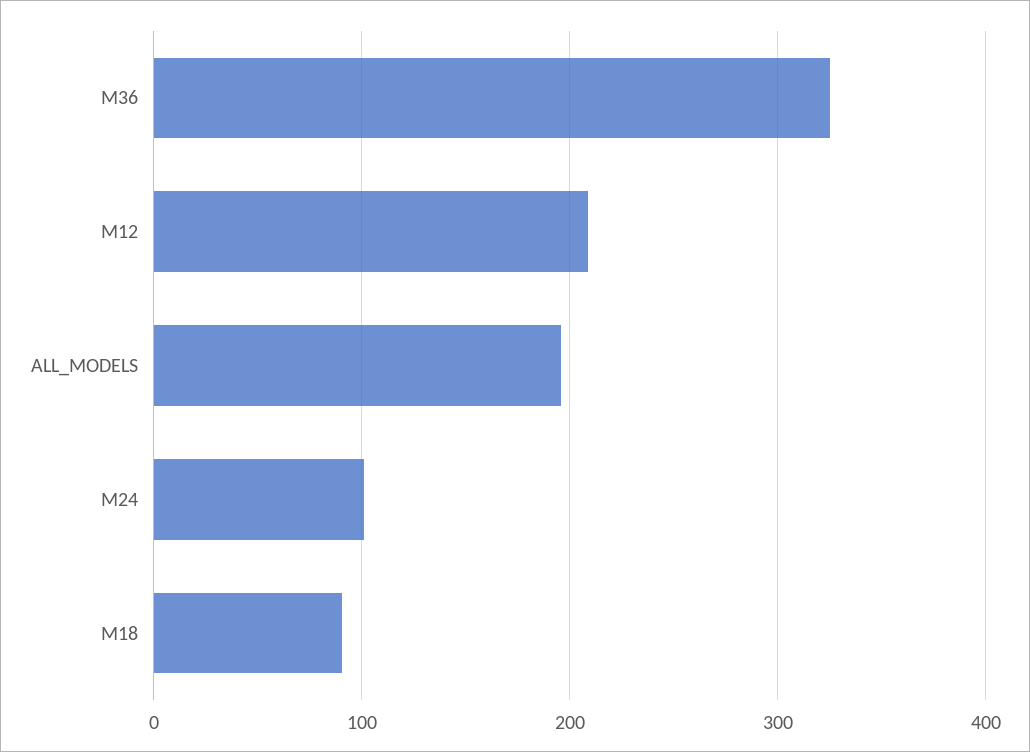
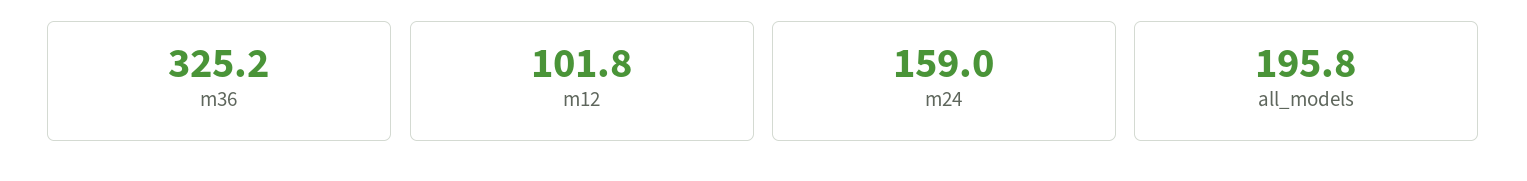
M12: 210 -> 101.8
M24: 100 -> 159
M18: 90 -> none

